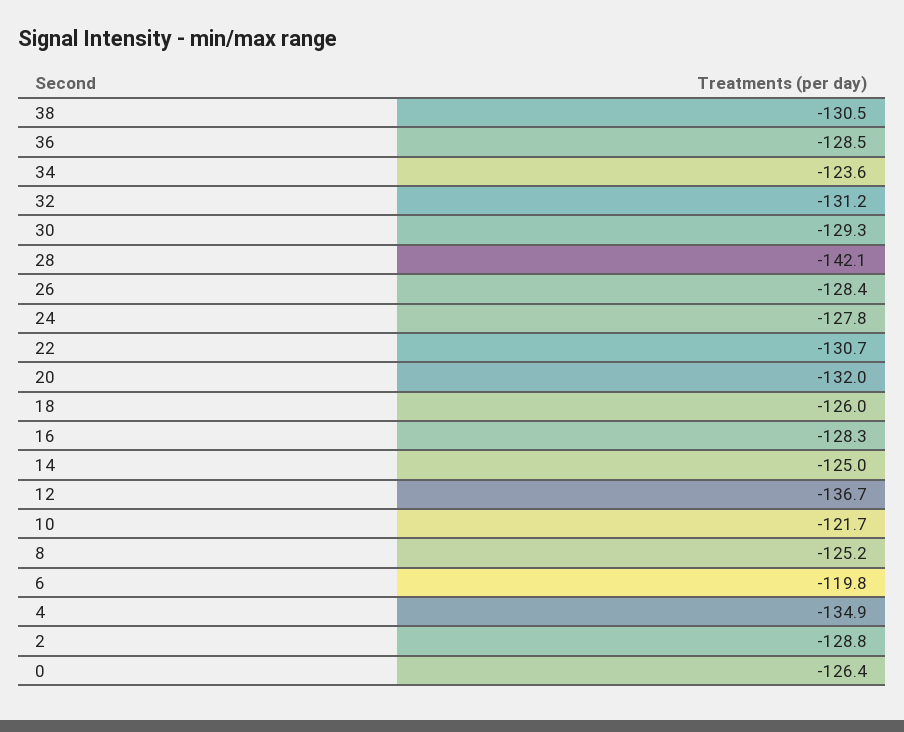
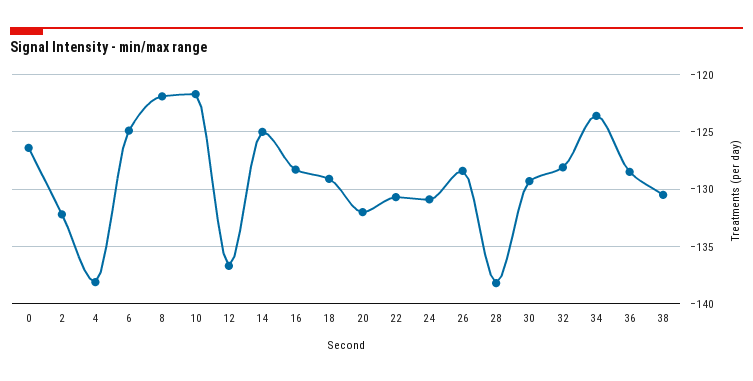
32: -131.2 -> -128
28: -142.1 -> -138
24: -127.8 -> -131
18: -126 -> -129
8: -125.2 -> -122
6: -119.8 -> -125
4: -134.9 -> -138
2: -128.8 -> -132

